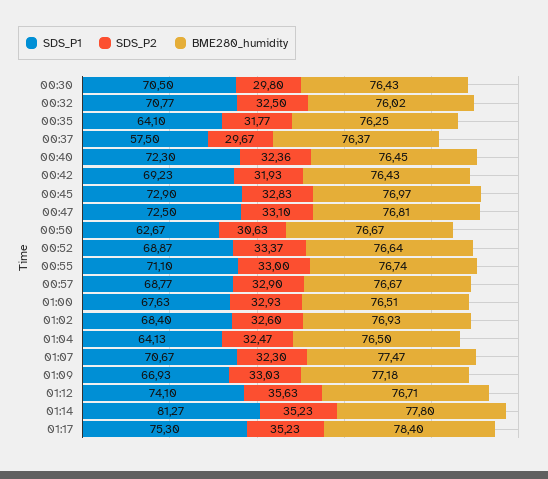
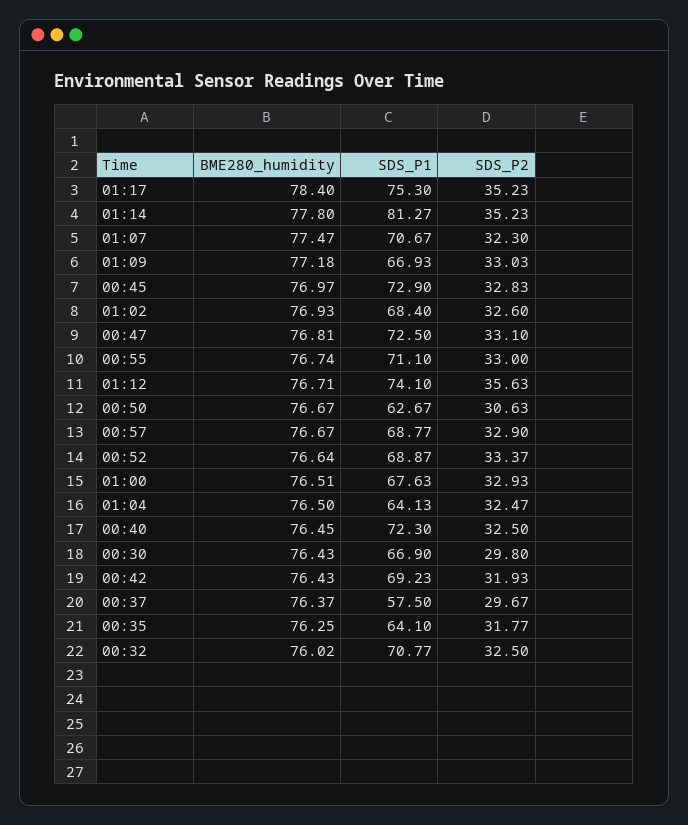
SDS_P1, 00:30: 70.5 -> 66.9
SDS_P2, 00:40: 32.36 -> 32.5

